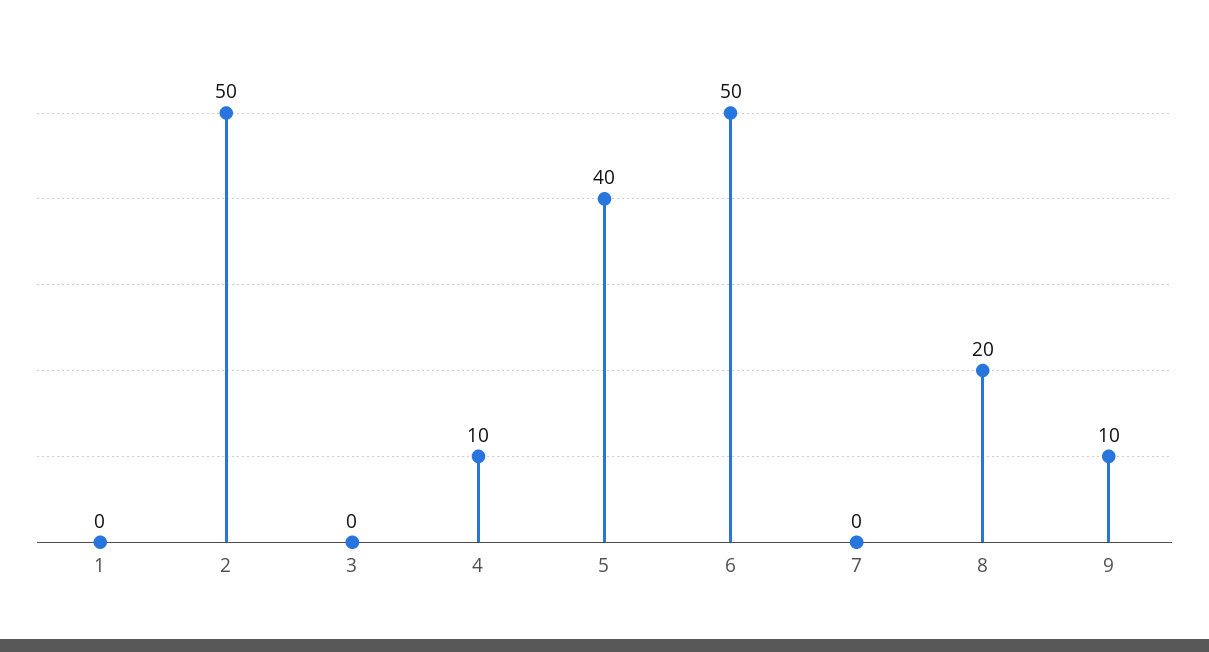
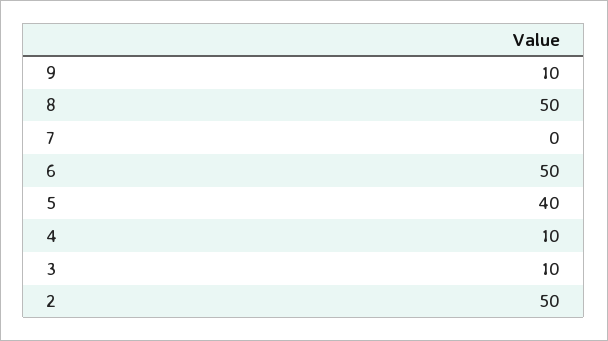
1: 0 -> none
3: 0 -> 10
8: 20 -> 50

